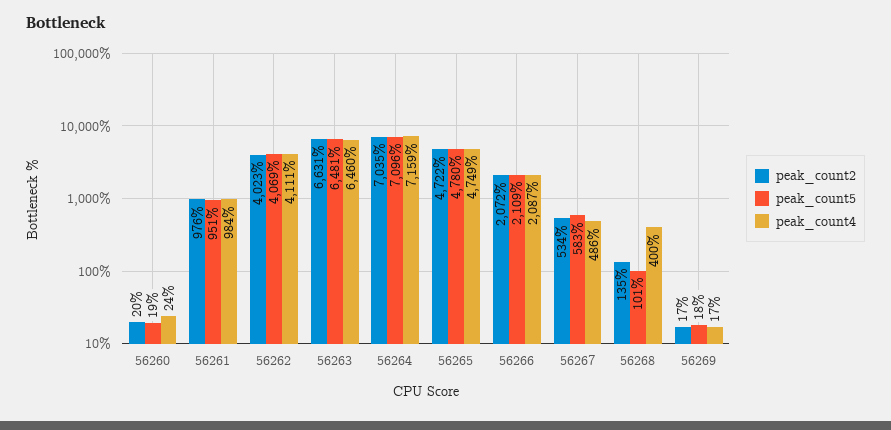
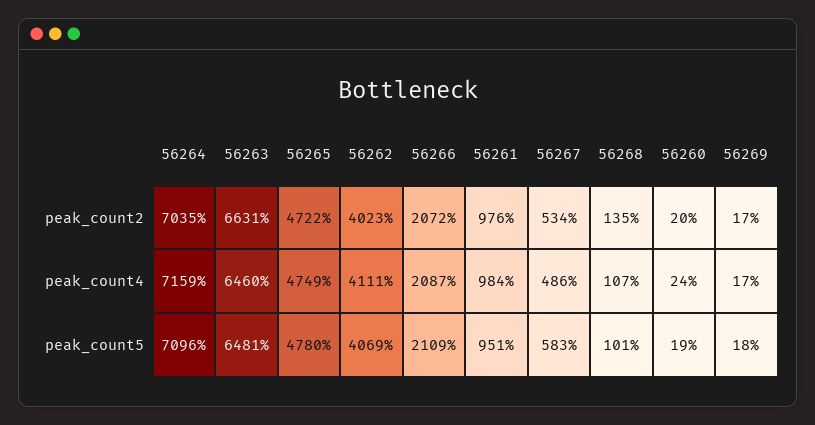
peak_count4, 56268: 400 -> 107

